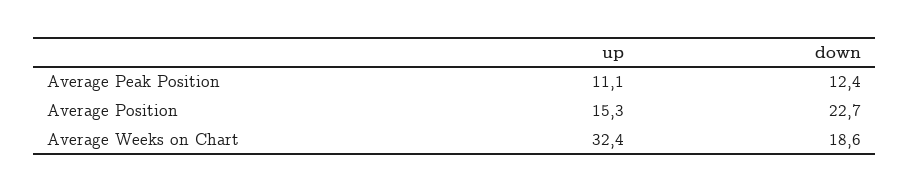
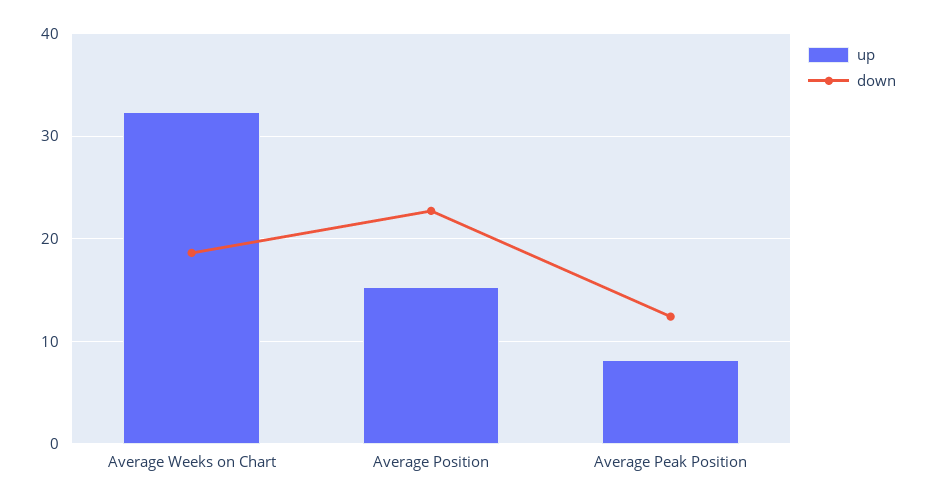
up, Average Peak Position: 11.1 -> 8

